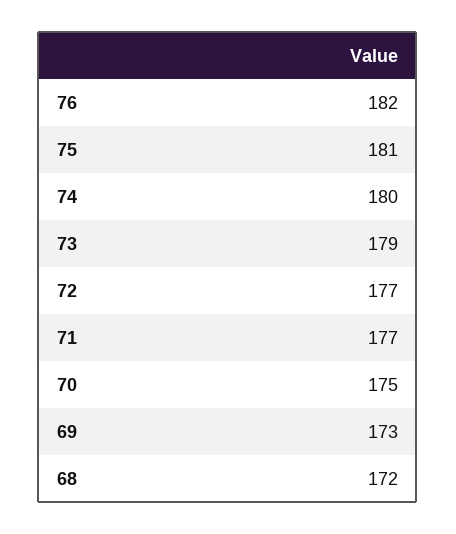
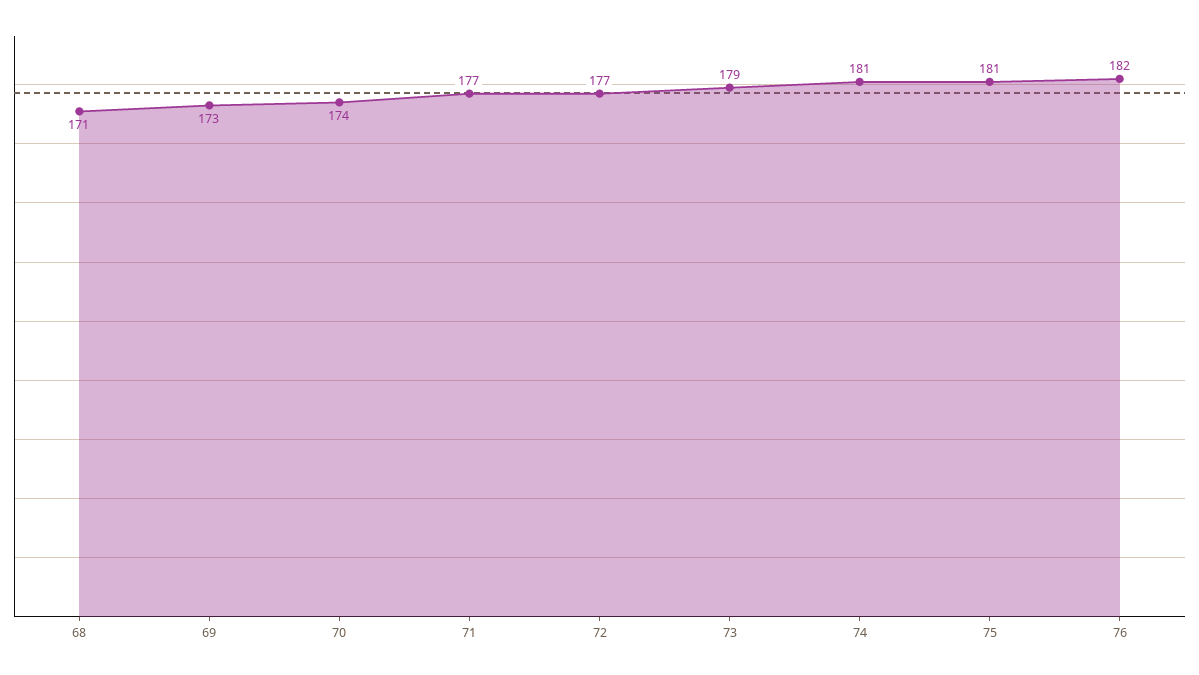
74: 180 -> 181
70: 175 -> 174
68: 172 -> 171

